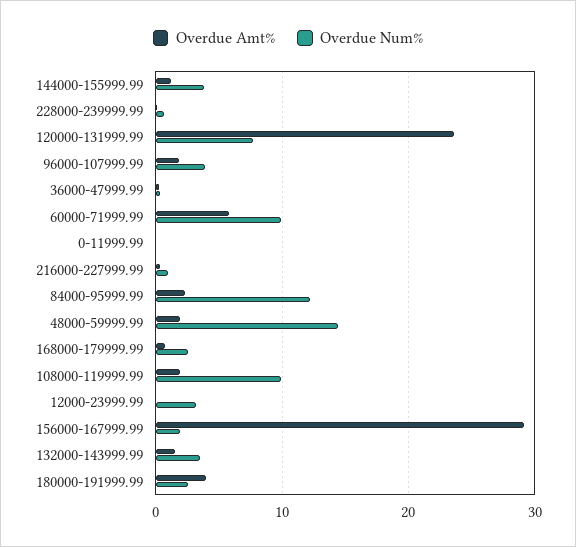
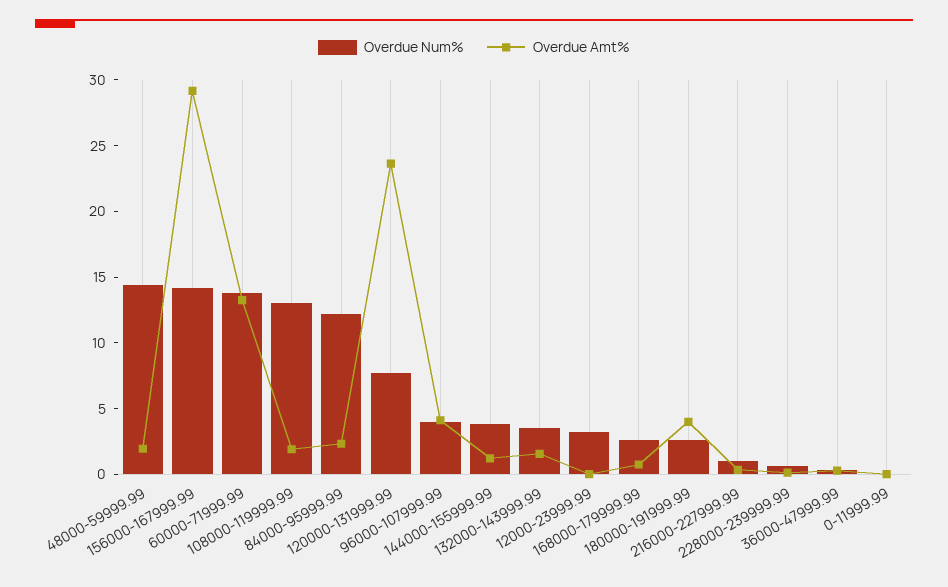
Overdue Amt%, 96000-107999.99: 2 -> 4
Overdue Amt%, 60000-71999.99: 6 -> 13
Overdue Num%, 60000-71999.99: 10 -> 14
Overdue Num%, 108000-119999.99: 10 -> 13
Overdue Num%, 156000-167999.99: 2 -> 14

